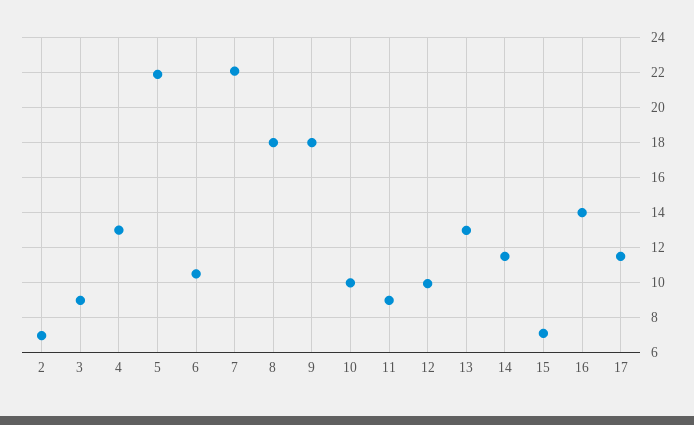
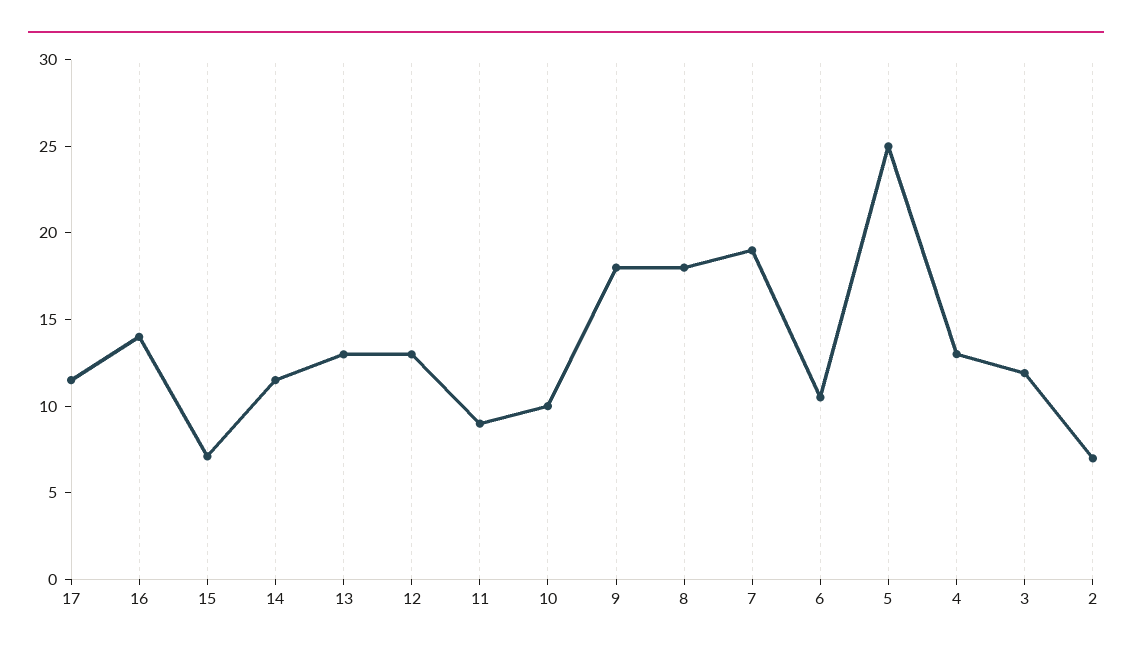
3: 9 -> 12
5: 22 -> 25
7: 22 -> 19
12: 10 -> 13

